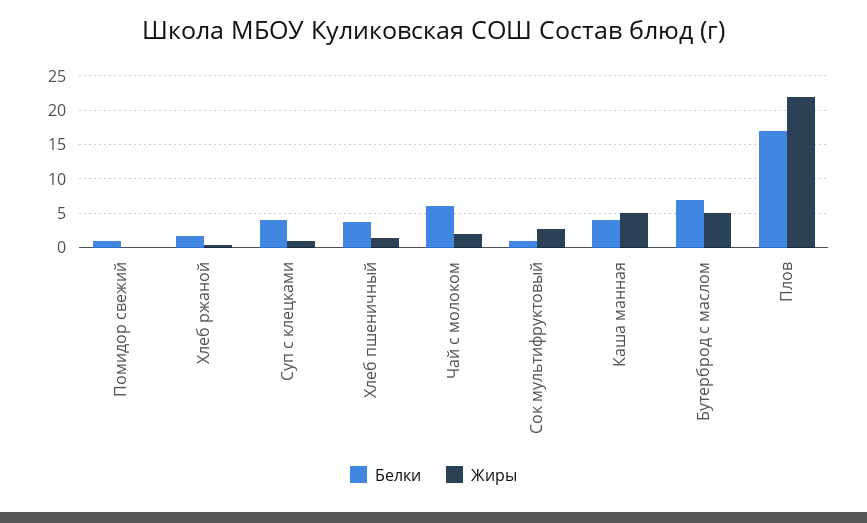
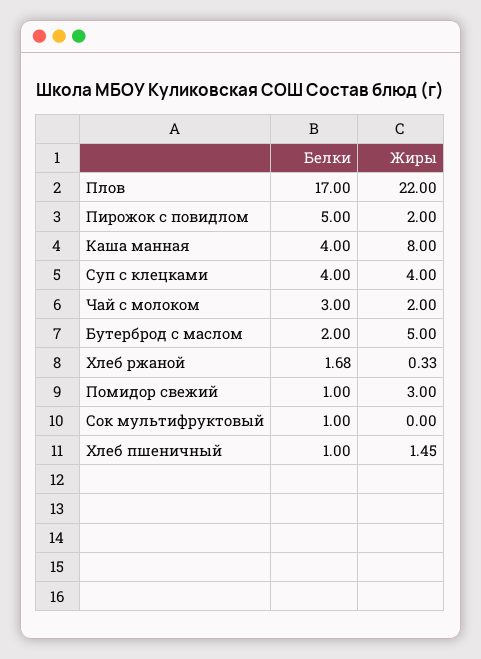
Жиры, Помидор свежий: 0 -> 3
Жиры, Суп с клецками: 1 -> 4
Белки, Хлеб пшеничный: 4 -> 1
Белки, Чай с молоком: 6 -> 3
Жиры, Сок мультифруктовый: 3 -> 0
Жиры, Каша манная: 5 -> 8
Белки, Бутерброд с маслом: 7 -> 2
Белки, Пирожок с повидлом: none -> 5
Жиры, Пирожок с повидлом: none -> 2

